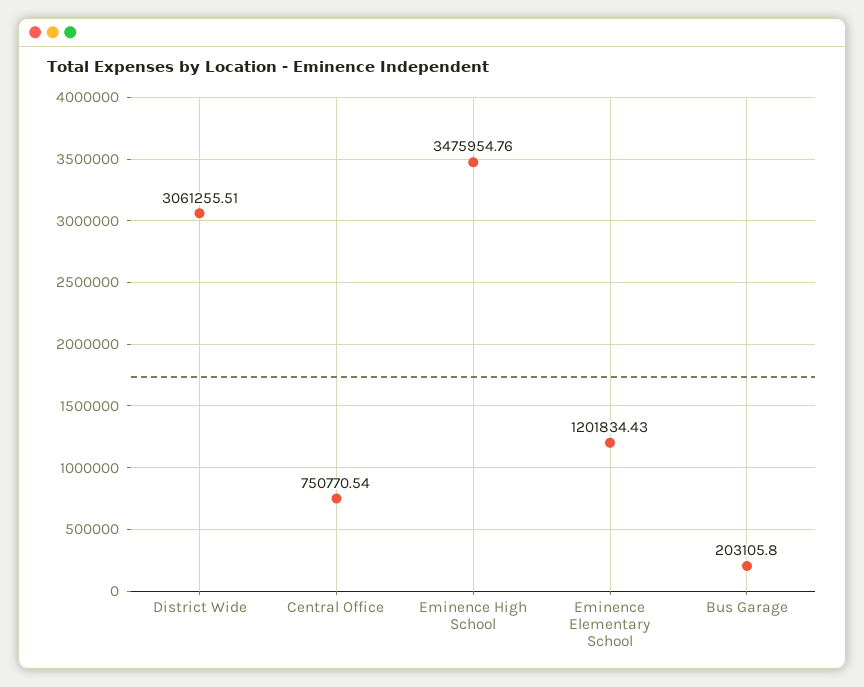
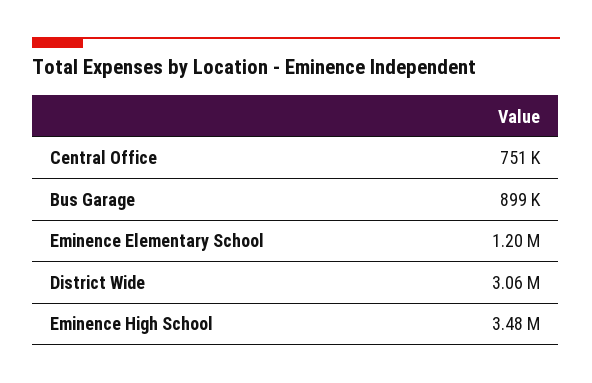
Bus Garage: 203105.8 -> 899000

